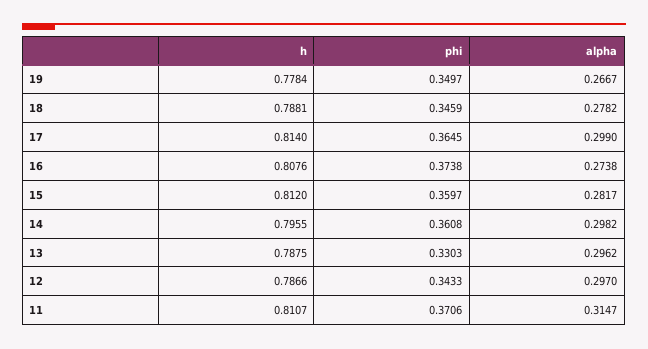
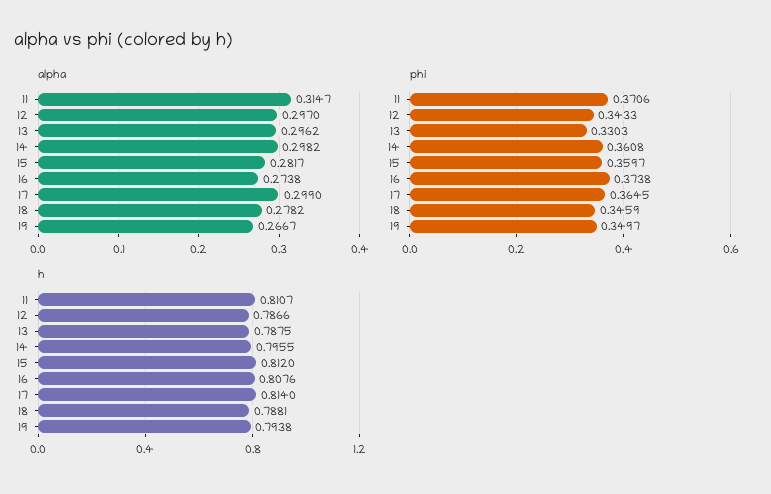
h, 19: 0.7784 -> 0.7938

